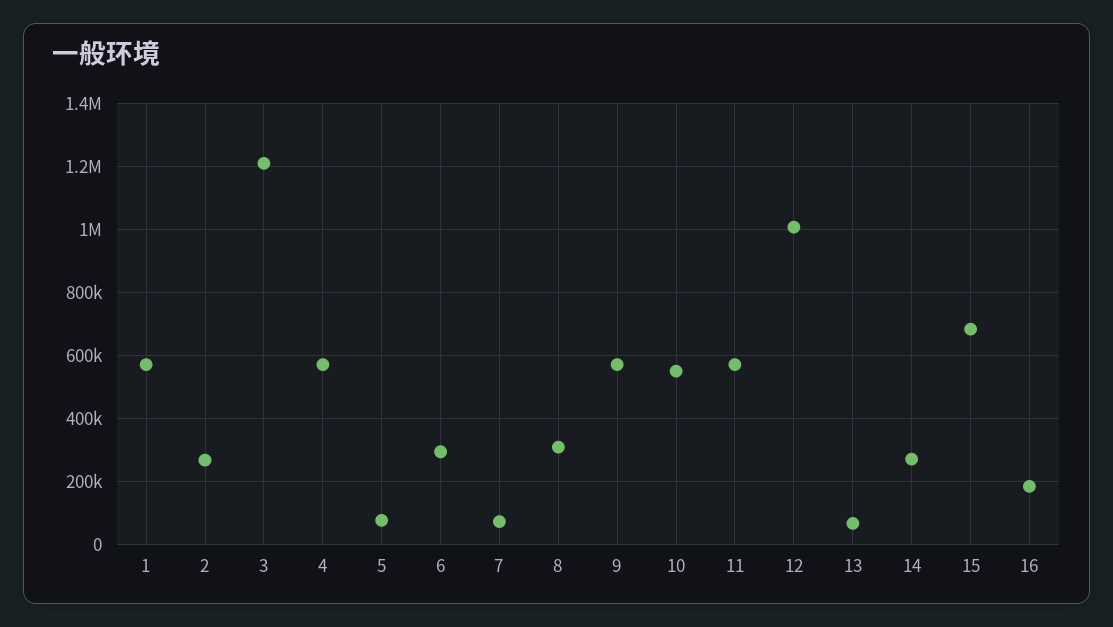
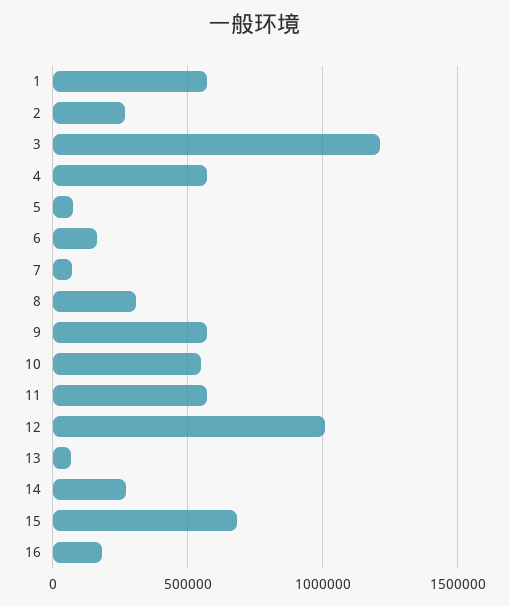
6: 300000 -> 150000

